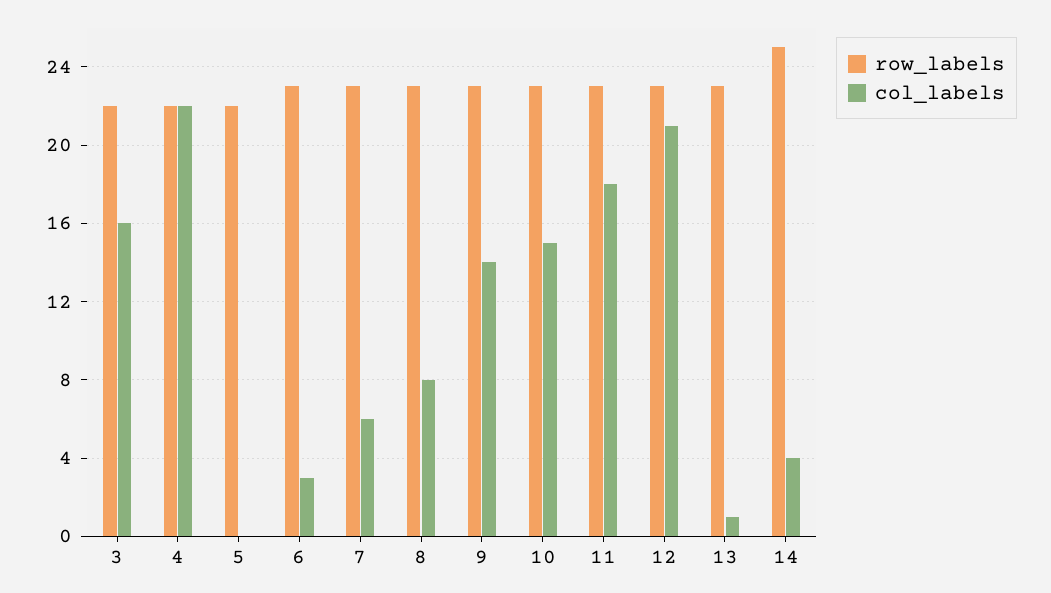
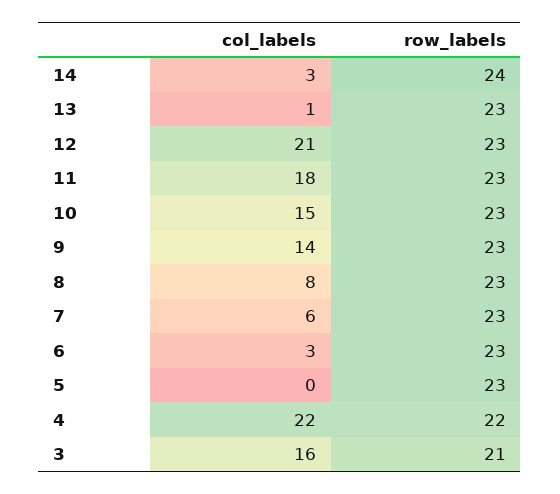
row_labels, 3: 22 -> 21
row_labels, 5: 22 -> 23
row_labels, 14: 25 -> 24
col_labels, 14: 4 -> 3

